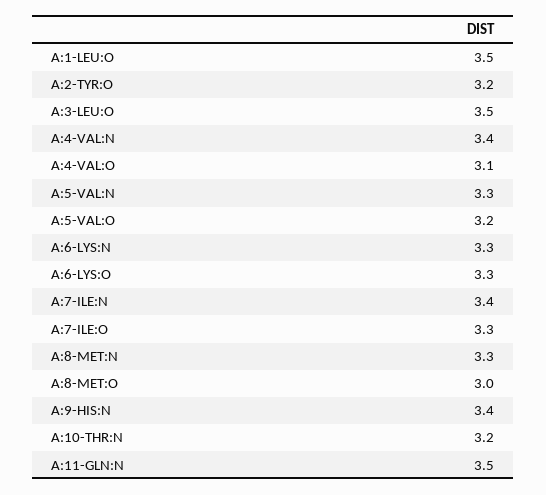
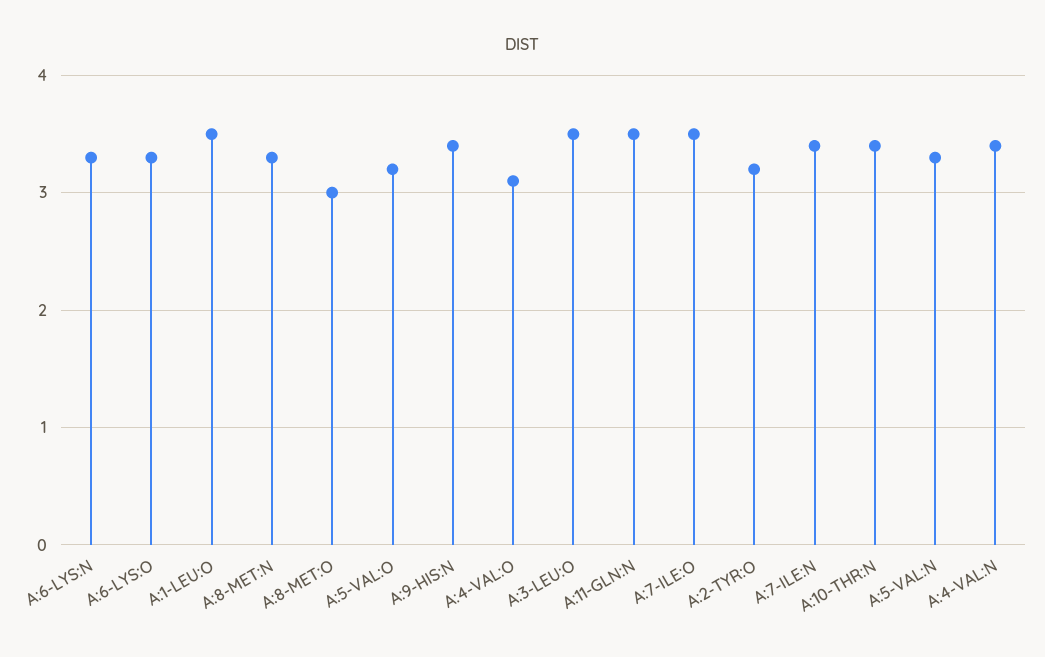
A:7-ILE:O: 3.3 -> 3.5
A:10-THR:N: 3.2 -> 3.4

